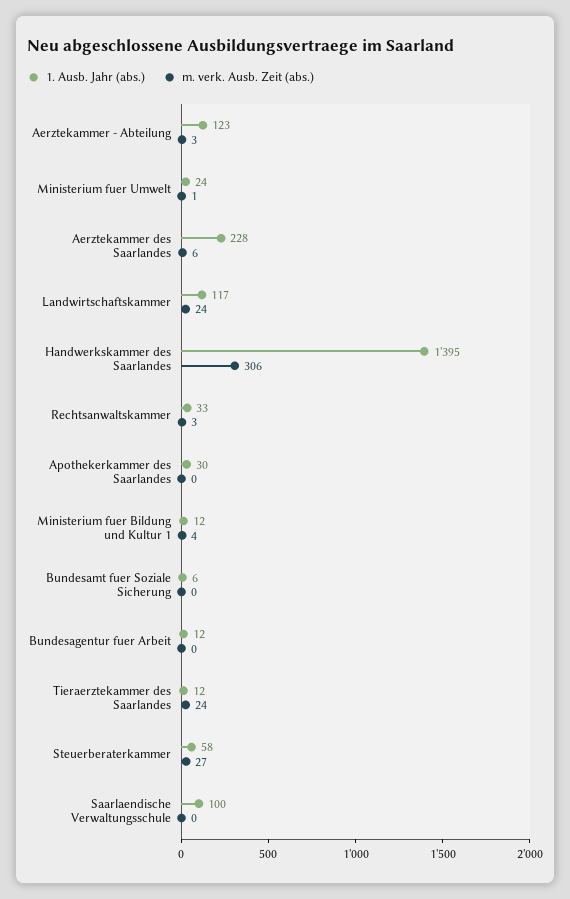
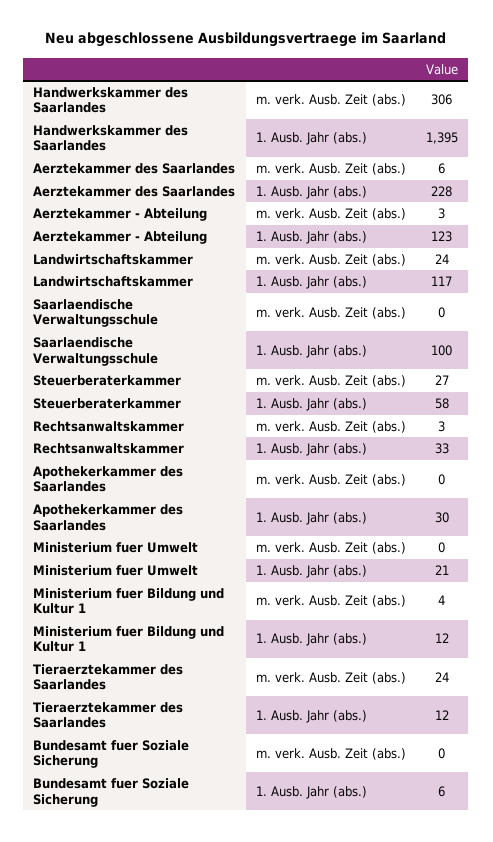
1. Ausb. Jahr (abs.), Ministerium fuer Umwelt: 24 -> 21
m. verk. Ausb. Zeit (abs.), Ministerium fuer Umwelt: 1 -> 0
1. Ausb. Jahr (abs.), Bundesagentur fuer Arbeit: 12 -> none
m. verk. Ausb. Zeit (abs.), Bundesagentur fuer Arbeit: 0 -> none

